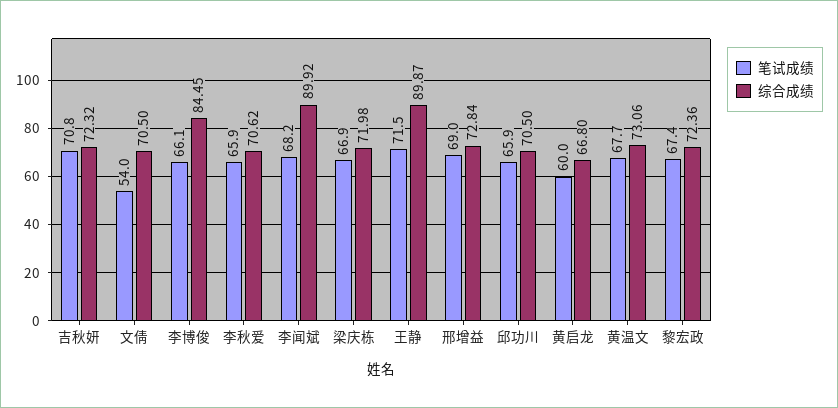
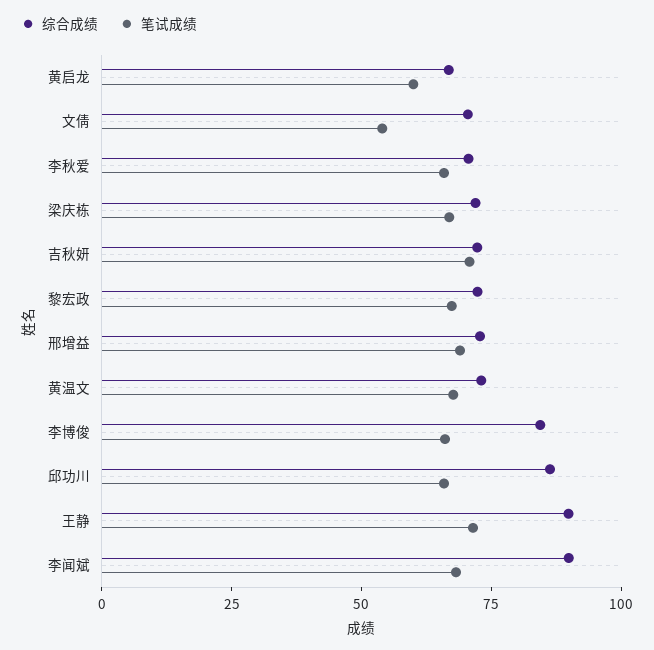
综合成绩, 邱功川: 70.5 -> 85

